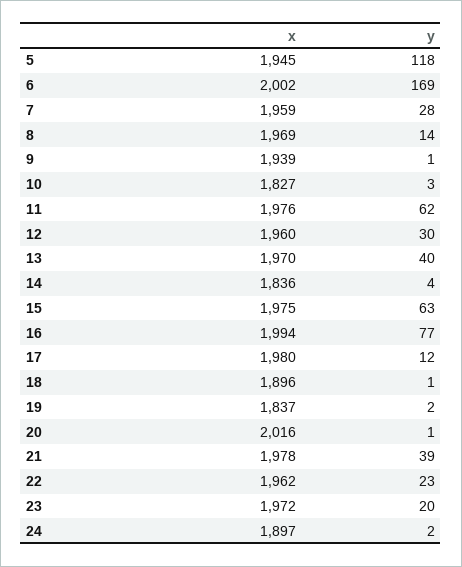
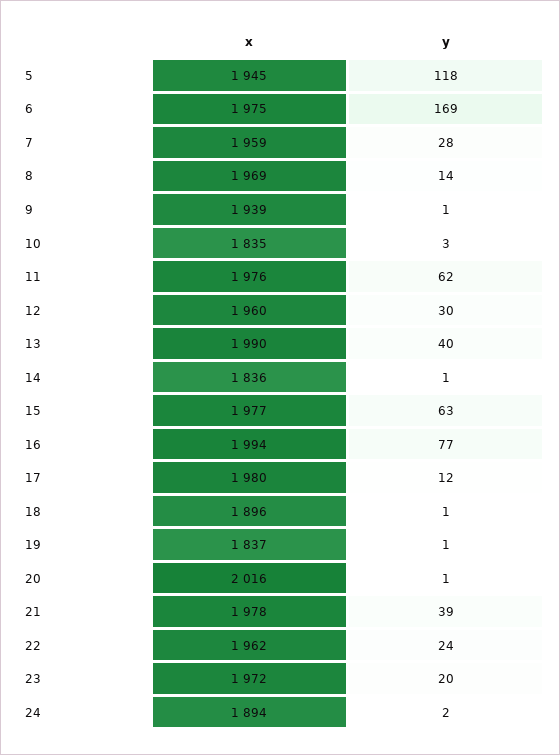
x, 6: 2002 -> 1975
x, 10: 1827 -> 1835
x, 13: 1970 -> 1990
y, 14: 4 -> 1
x, 15: 1975 -> 1977
y, 19: 2 -> 1
y, 22: 23 -> 24
x, 24: 1897 -> 1894

